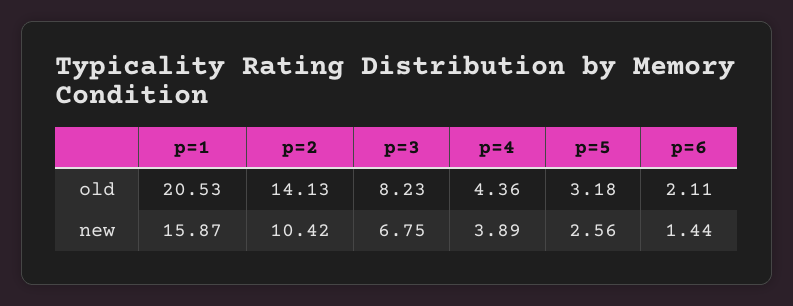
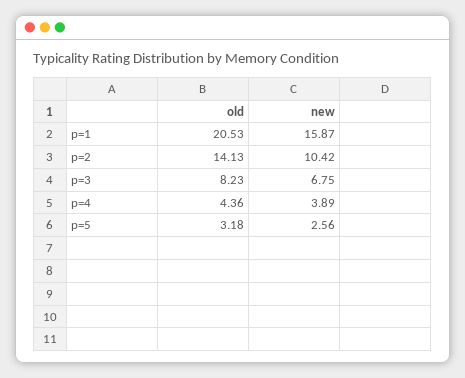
p=6, old: 2.11 -> none
p=6, new: 1.44 -> none

